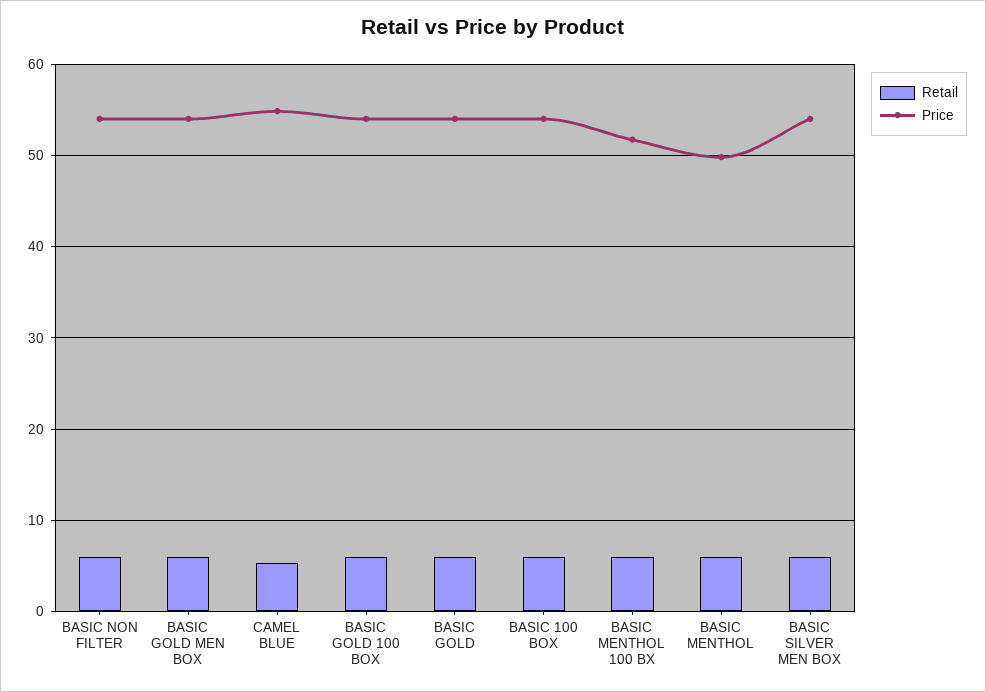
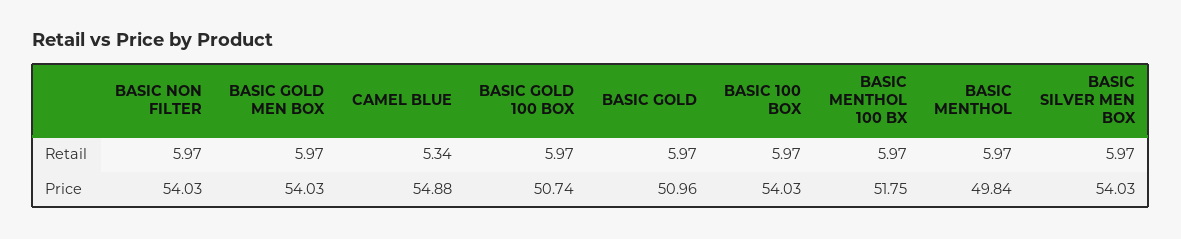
Price, BASIC GOLD 100 BOX: 54 -> 50.74
Price, BASIC GOLD: 54 -> 50.96

